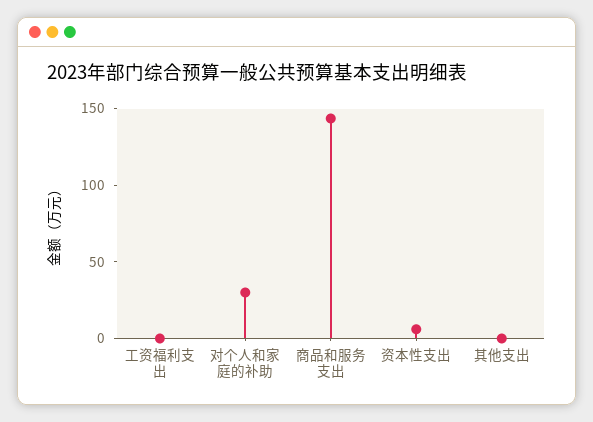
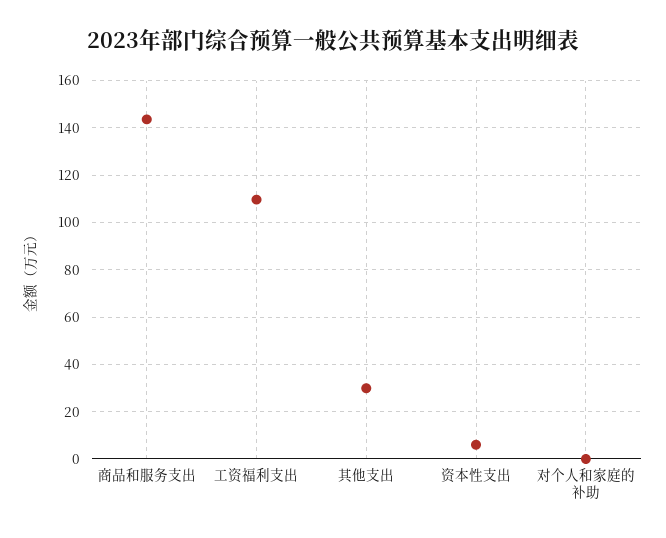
工资福利支出: 0 -> 110
对个人和家庭的补助: 30 -> 0
其他支出: 0 -> 30

